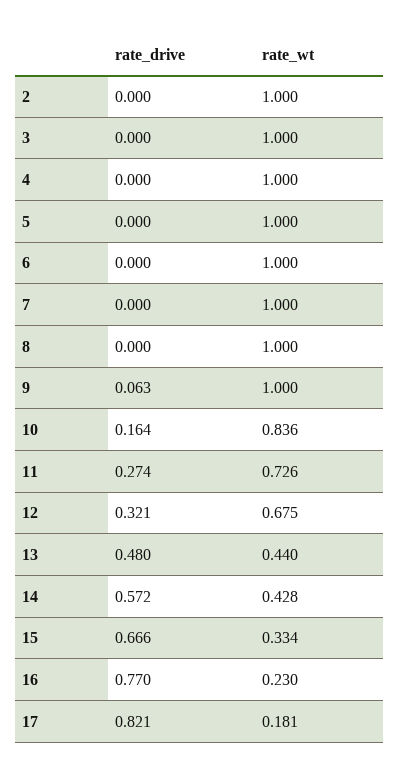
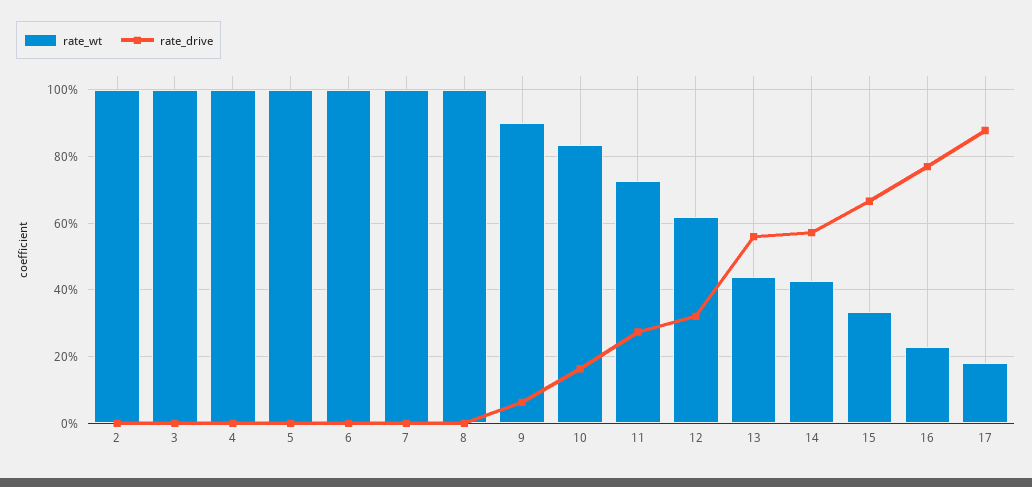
rate_wt, 9: 1 -> 0.9
rate_wt, 12: 0.675 -> 0.62
rate_drive, 13: 0.48 -> 0.56
rate_drive, 17: 0.821 -> 0.88

